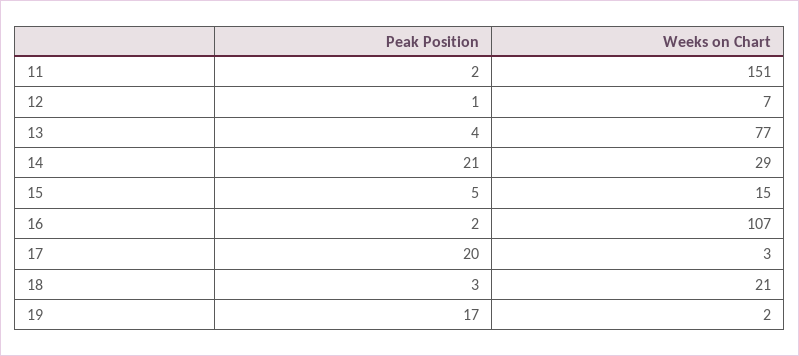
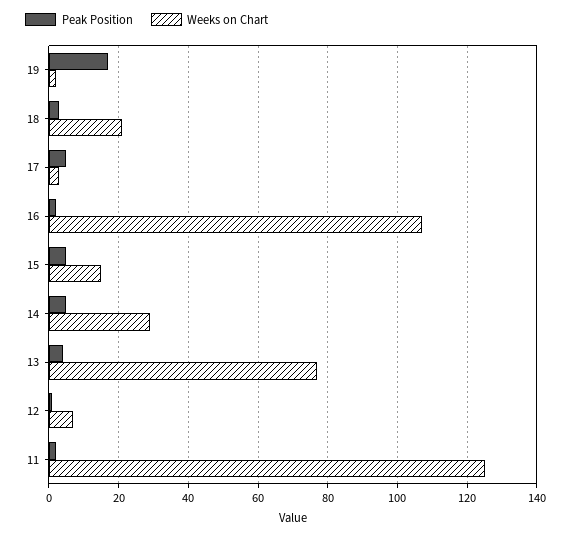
Weeks on Chart, 11: 151 -> 125
Peak Position, 14: 21 -> 5
Peak Position, 17: 20 -> 5

